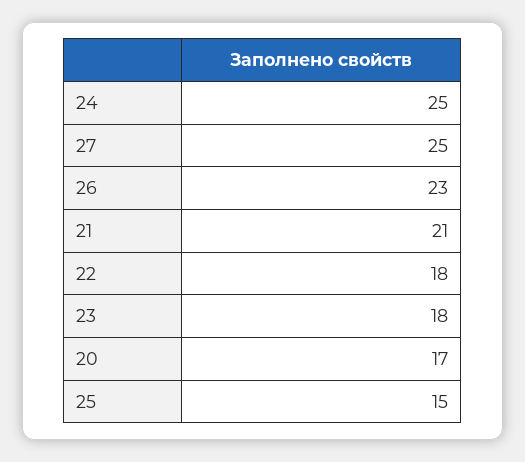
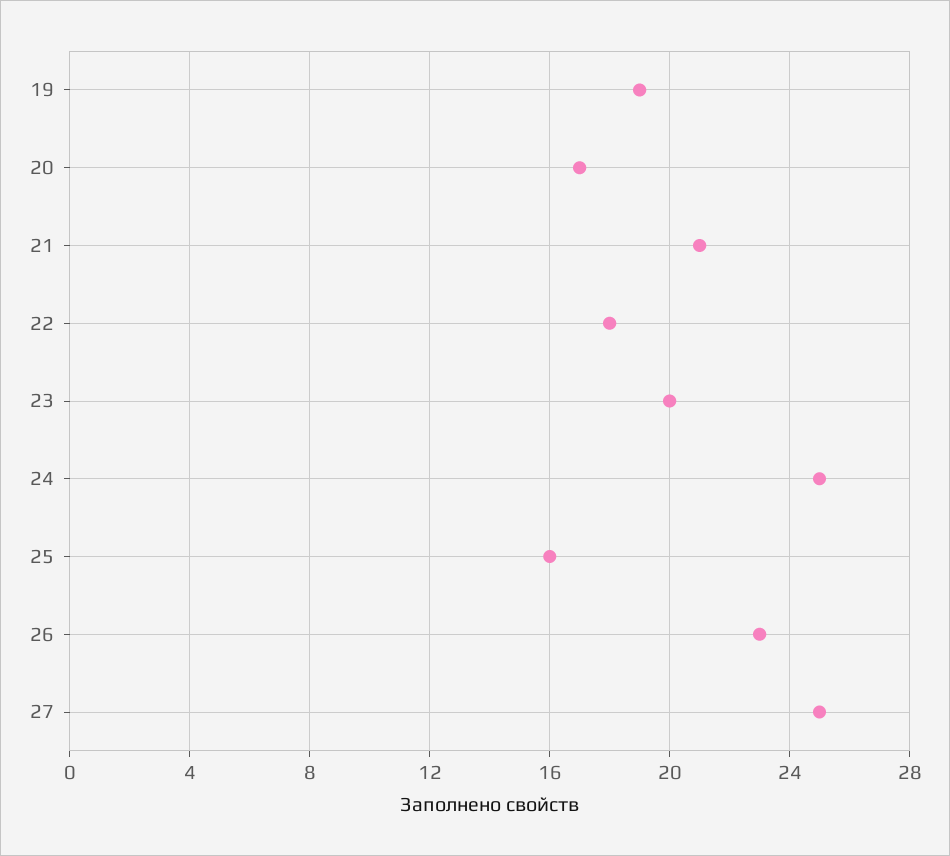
23: 18 -> 20
25: 15 -> 16
19: none -> 19

